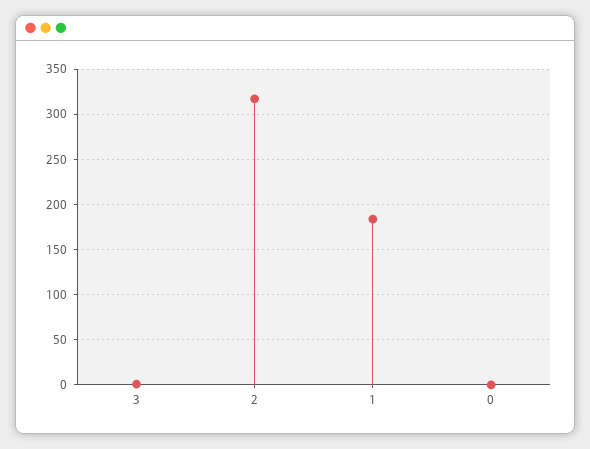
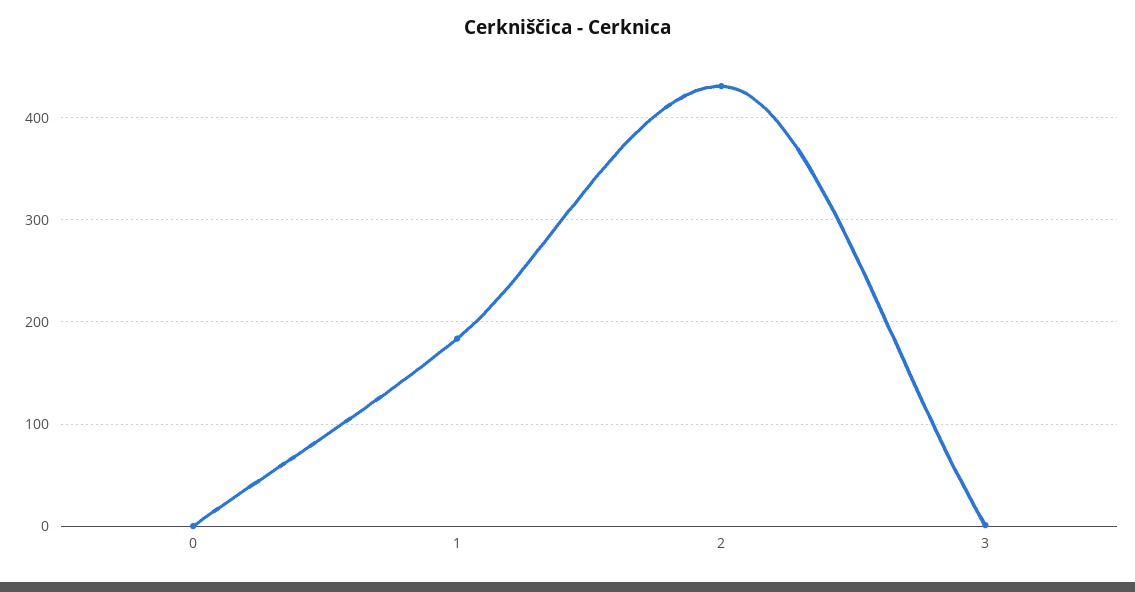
2: 320 -> 430

